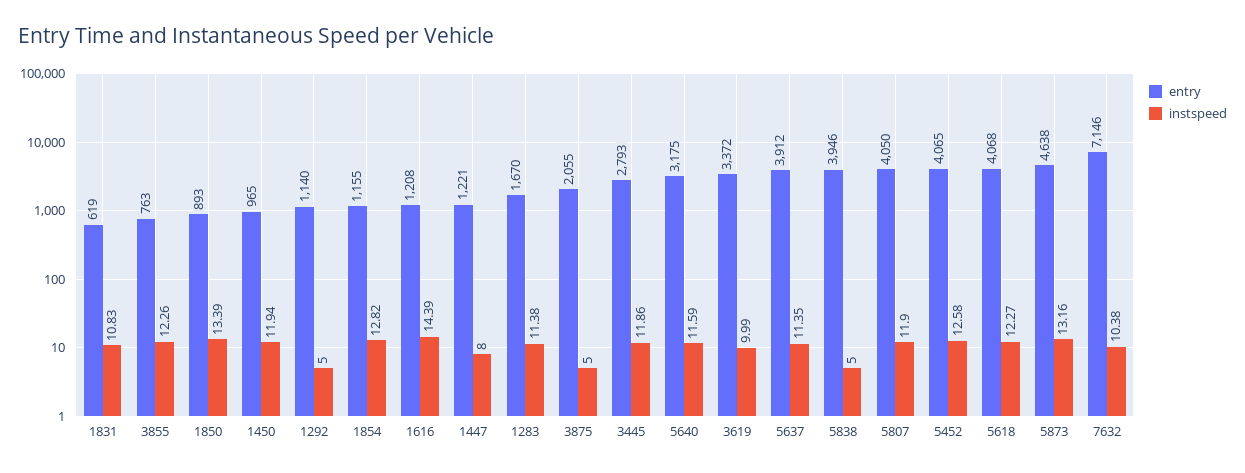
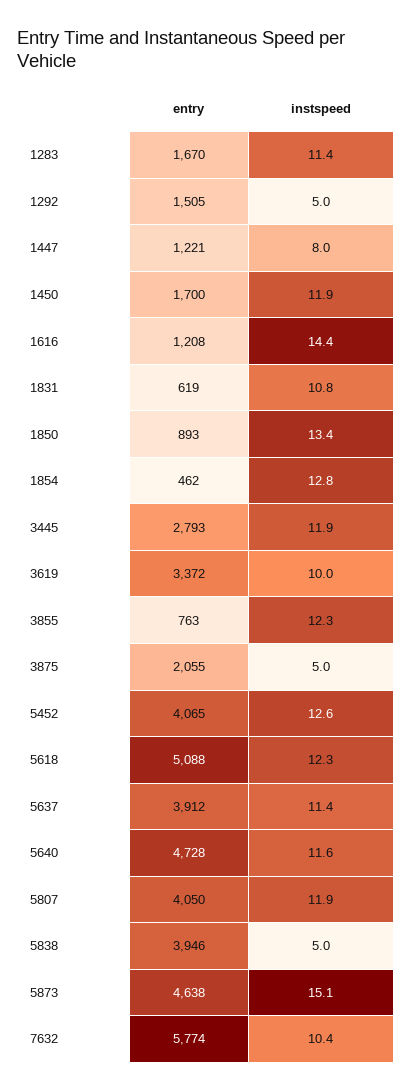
entry, 1450: 965 -> 1700
entry, 1292: 1140 -> 1505
entry, 1854: 1155 -> 462
entry, 5640: 3175 -> 4728
entry, 5618: 4068 -> 5088
instspeed, 5873: 13.16 -> 15.1
entry, 7632: 7146 -> 5774

